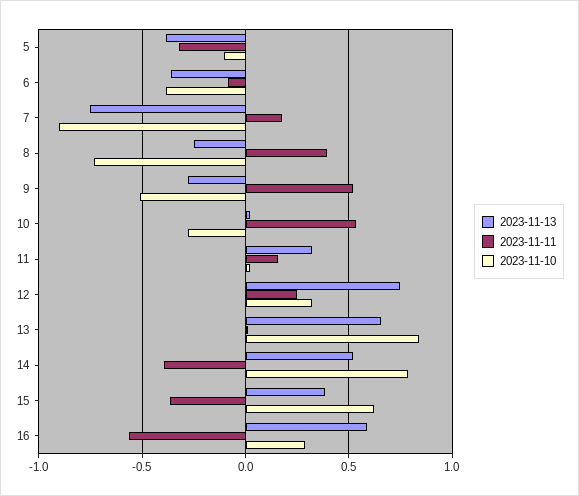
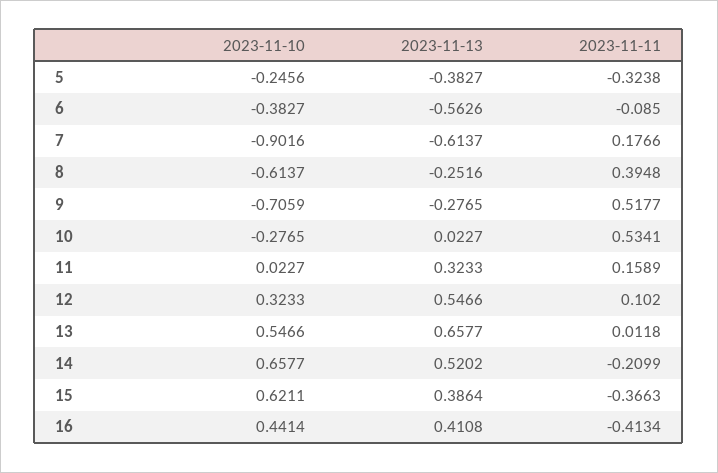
2023-11-10, 5: -0.1 -> -0.2456
2023-11-13, 6: -0.35 -> -0.5626
2023-11-13, 7: -0.75 -> -0.6137
2023-11-10, 8: -0.75 -> -0.6137
2023-11-10, 9: -0.5 -> -0.7059
2023-11-13, 12: 0.75 -> 0.5466
2023-11-11, 12: 0.25 -> 0.102
2023-11-10, 13: 0.85 -> 0.5466
2023-11-11, 14: -0.4 -> -0.2099
2023-11-10, 14: 0.8 -> 0.6577
2023-11-13, 16: 0.6 -> 0.4108
2023-11-11, 16: -0.55 -> -0.4134
2023-11-10, 16: 0.3 -> 0.4414

